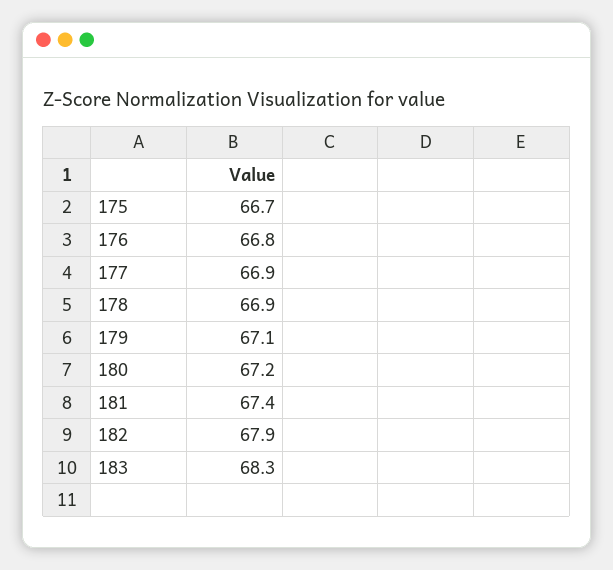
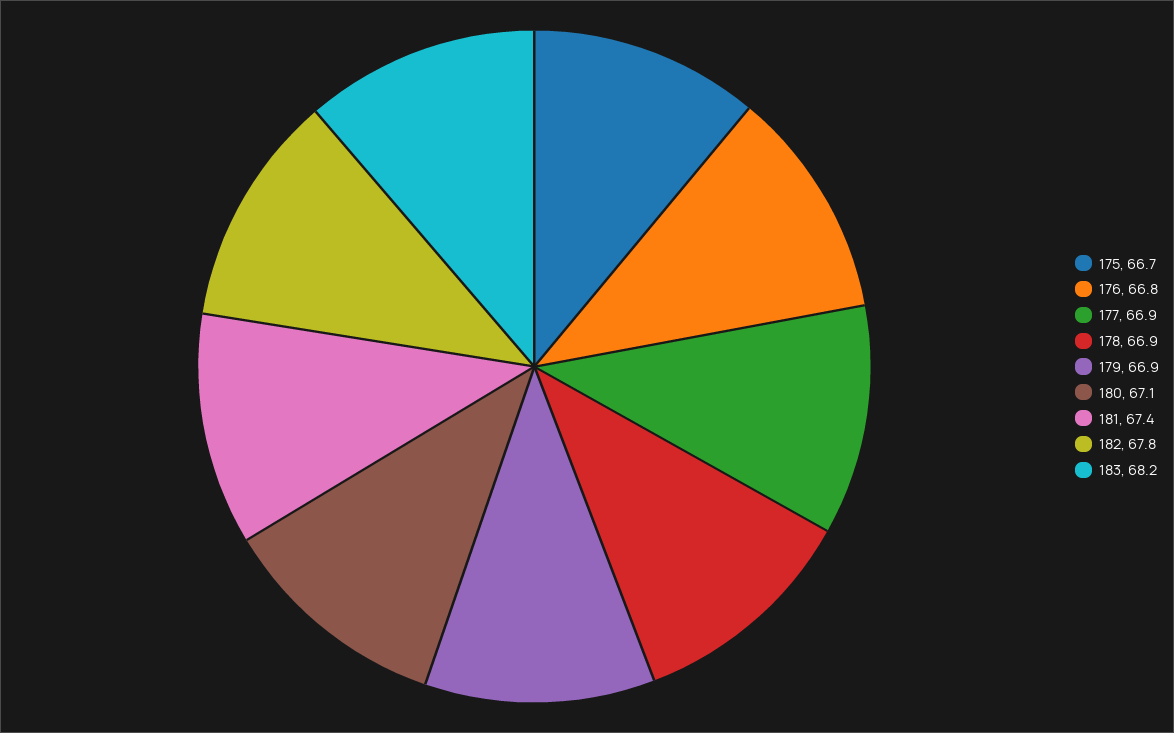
179: 67.1 -> 66.9
180: 67.2 -> 67.1
182: 67.9 -> 67.8
183: 68.3 -> 68.2

